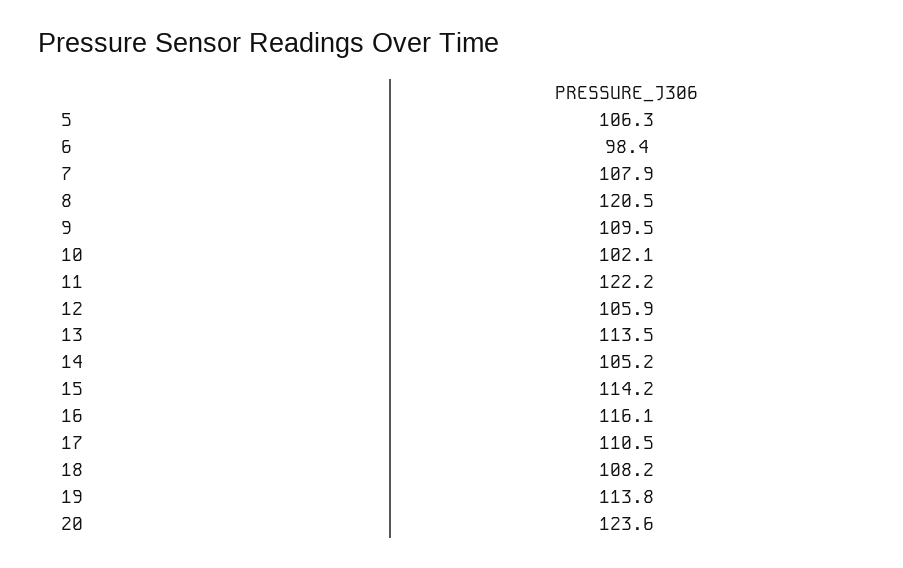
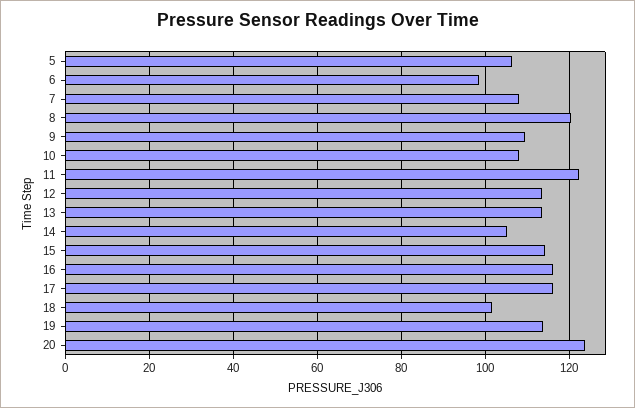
10: 102.1 -> 108
12: 105.9 -> 114
17: 110.5 -> 116
18: 108.2 -> 102

